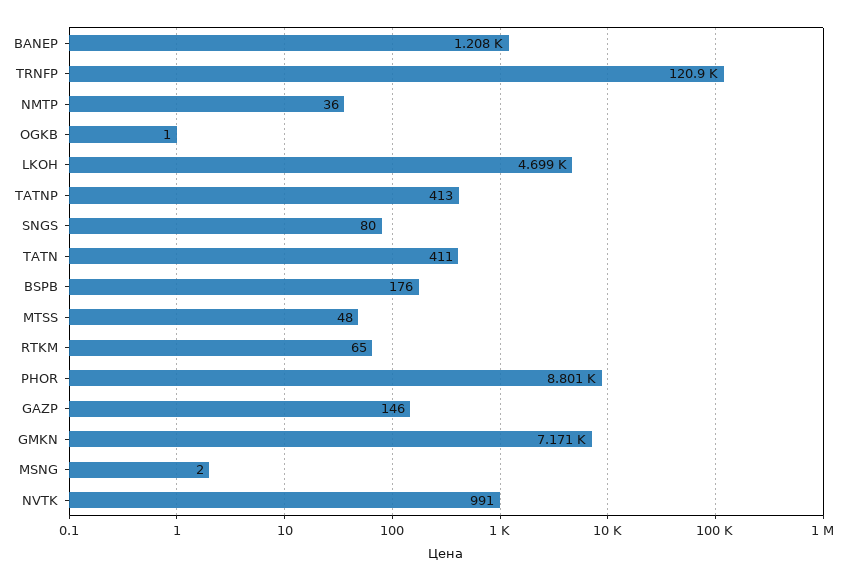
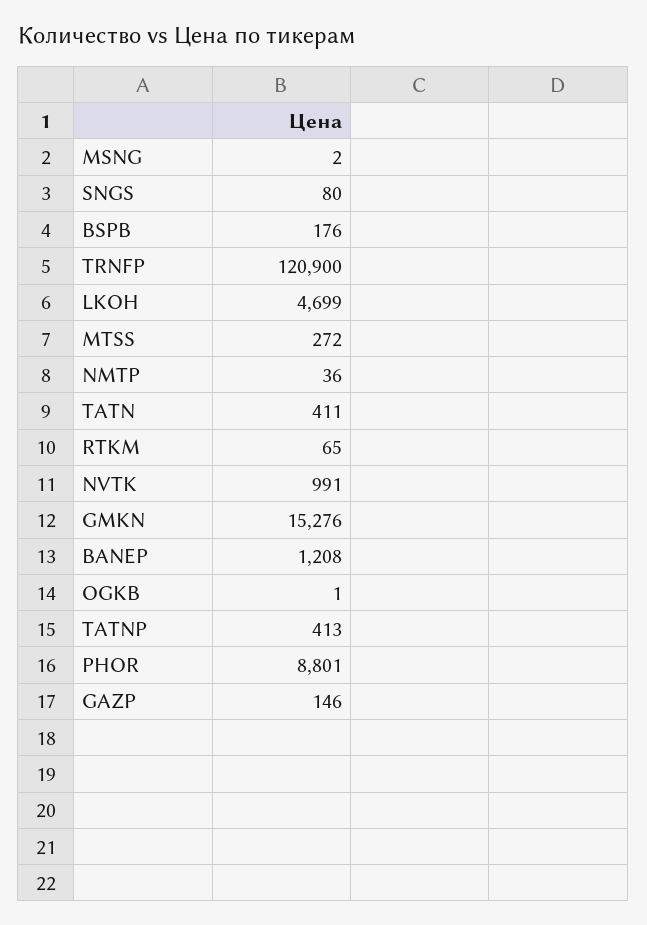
MTSS: 48 -> 272
GMKN: 7171 -> 15276

